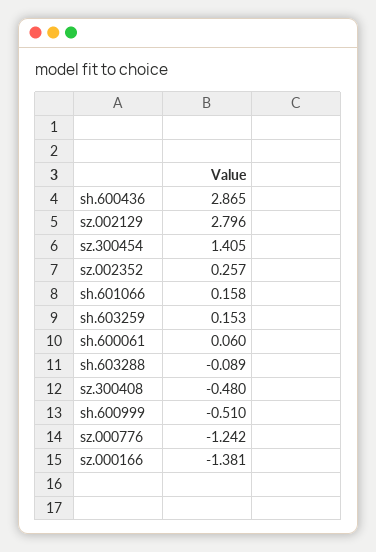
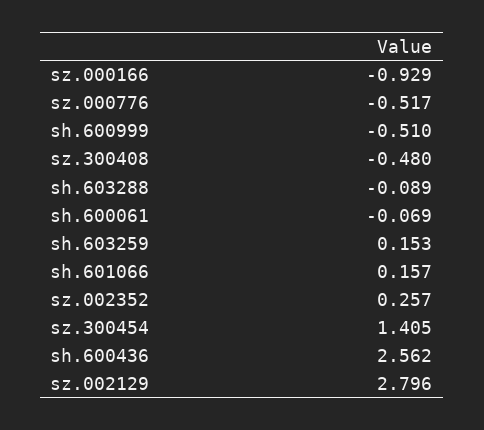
sh.600436: 2.865 -> 2.562
sh.601066: 0.158 -> 0.157
sh.600061: 0.06 -> -0.069
sz.000776: -1.242 -> -0.517
sz.000166: -1.381 -> -0.929

